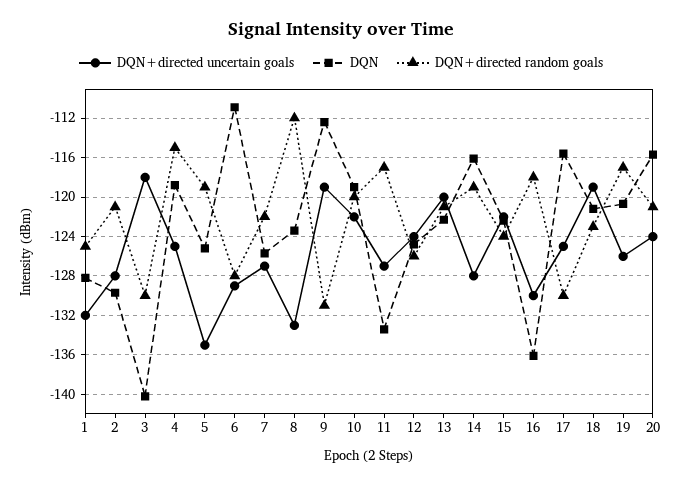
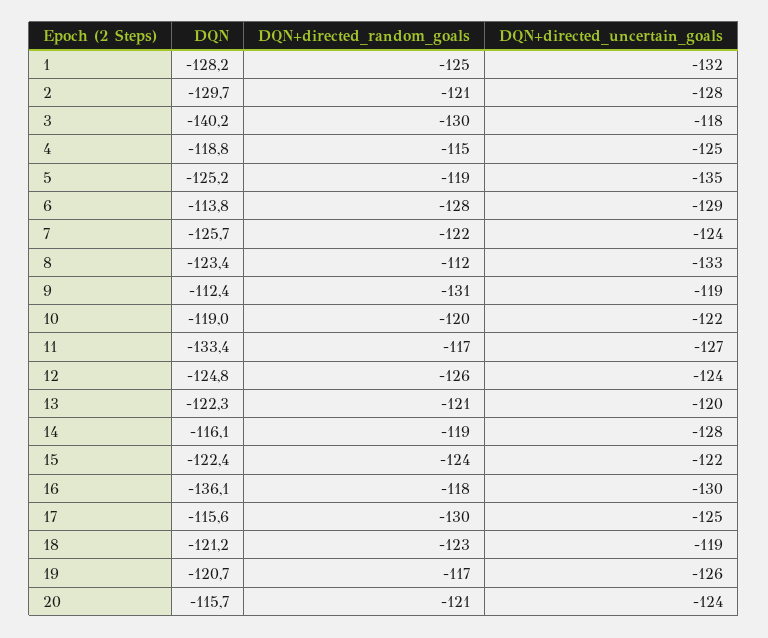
DQN, 6: -111 -> -113.8
DQN+directed uncertain goals, 7: -127 -> -124

